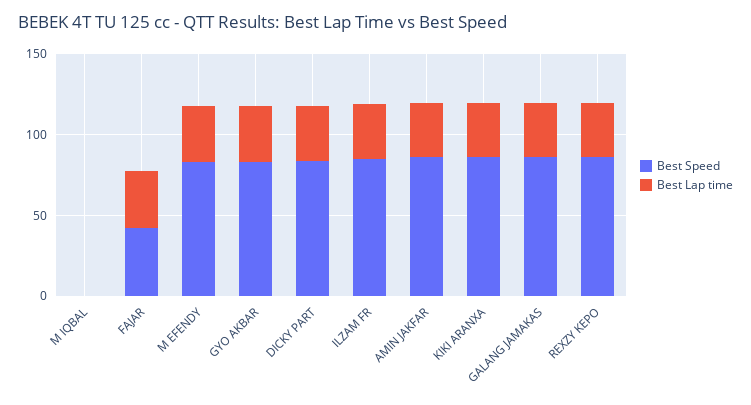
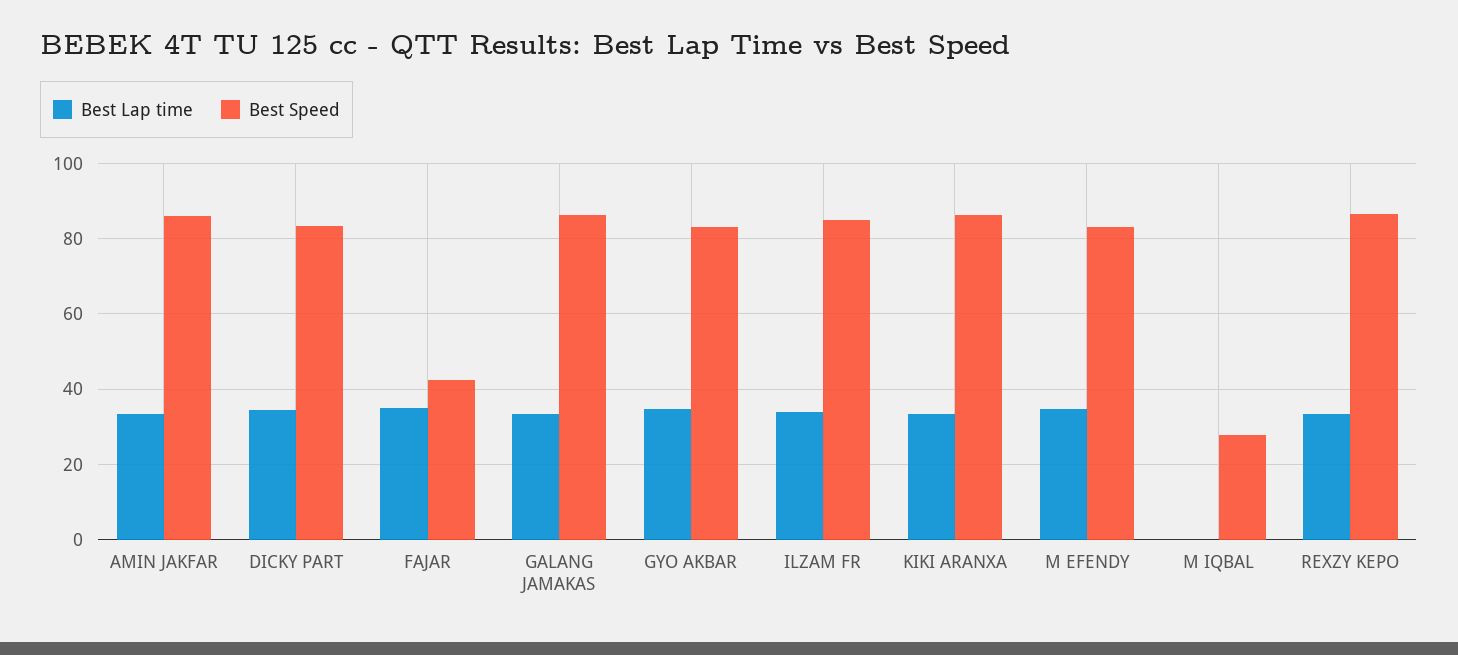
Best Speed, M IQBAL: 0 -> 28

